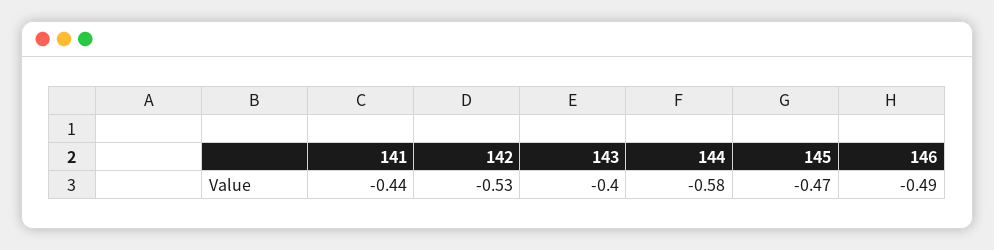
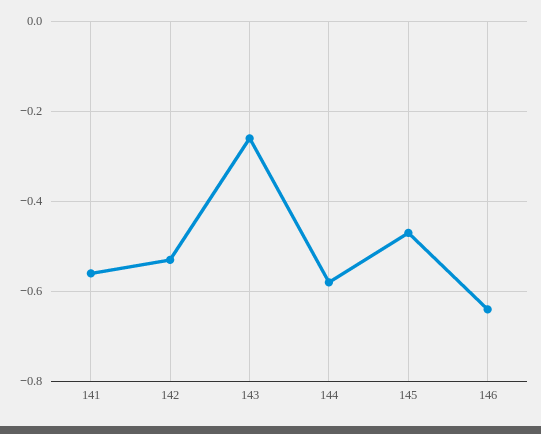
141: -0.44 -> -0.55
143: -0.4 -> -0.25
146: -0.49 -> -0.65

